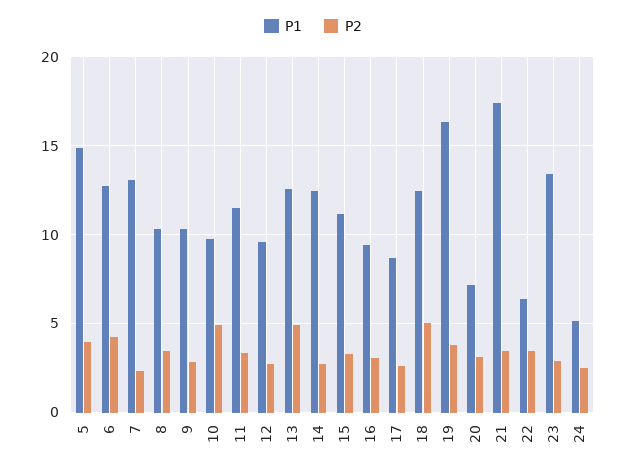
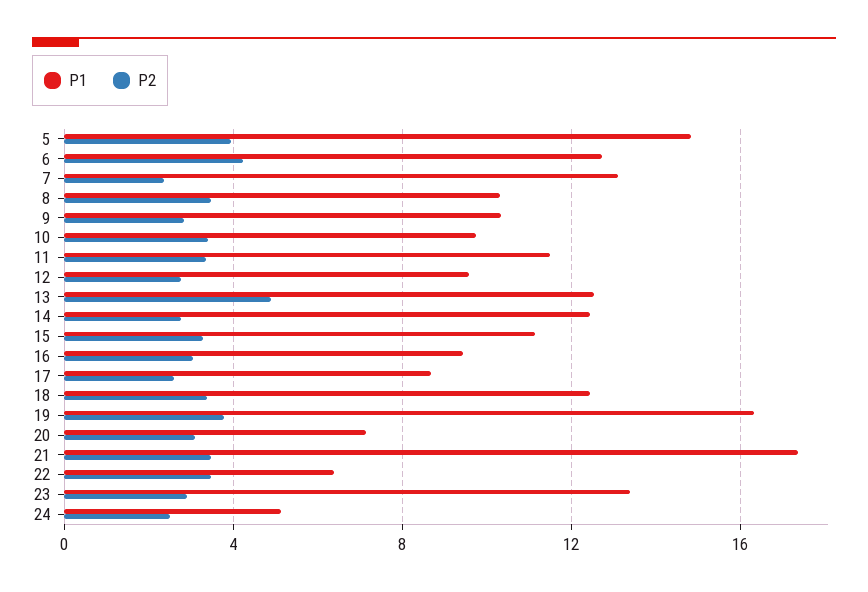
P2, 10: 5 -> 3.5
P2, 18: 5 -> 3.5

